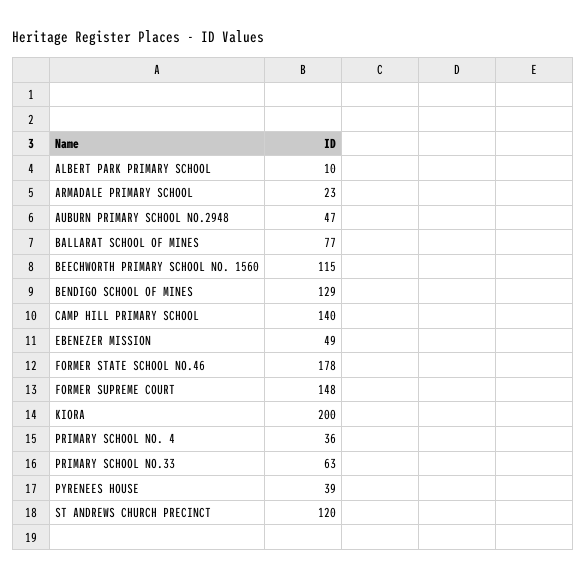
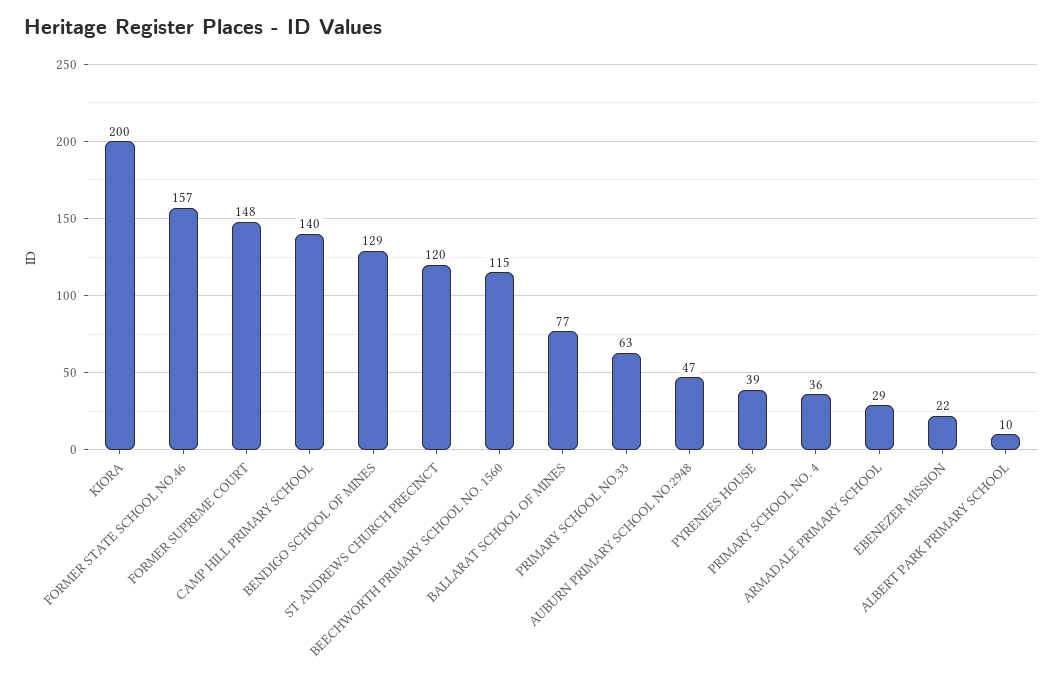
ARMADALE PRIMARY SCHOOL: 23 -> 29
EBENEZER MISSION: 49 -> 22
FORMER STATE SCHOOL NO.46: 178 -> 157

